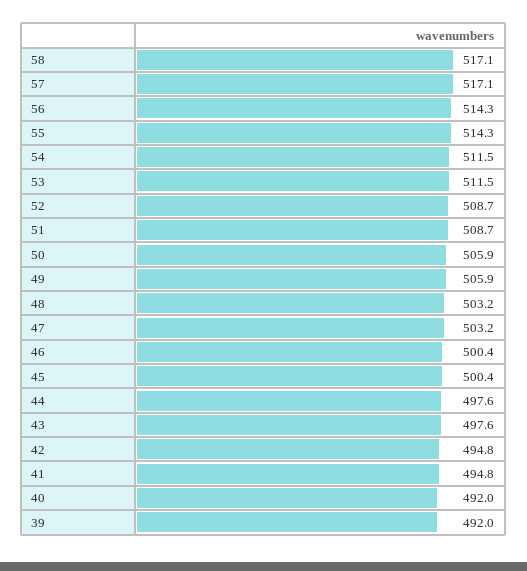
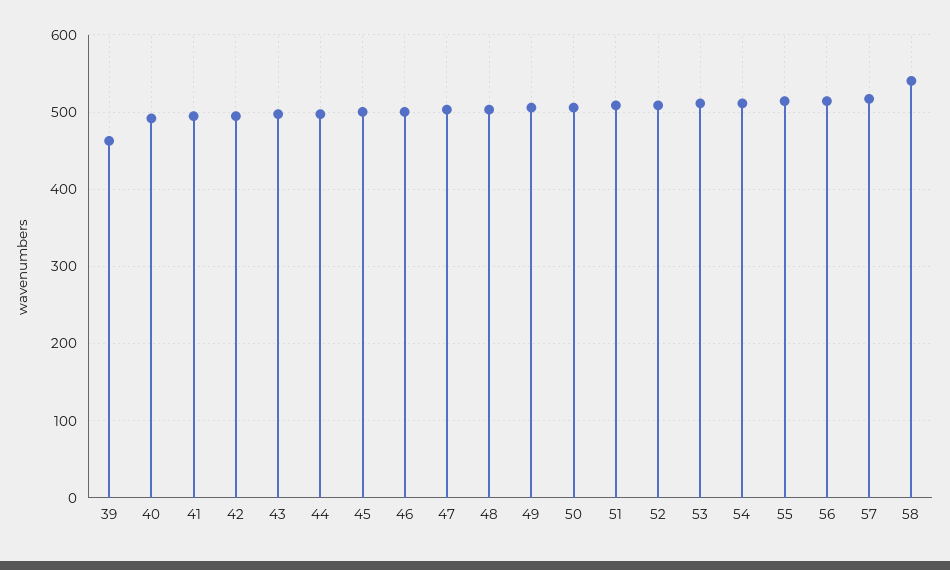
58: 517.1 -> 540
39: 492 -> 460

